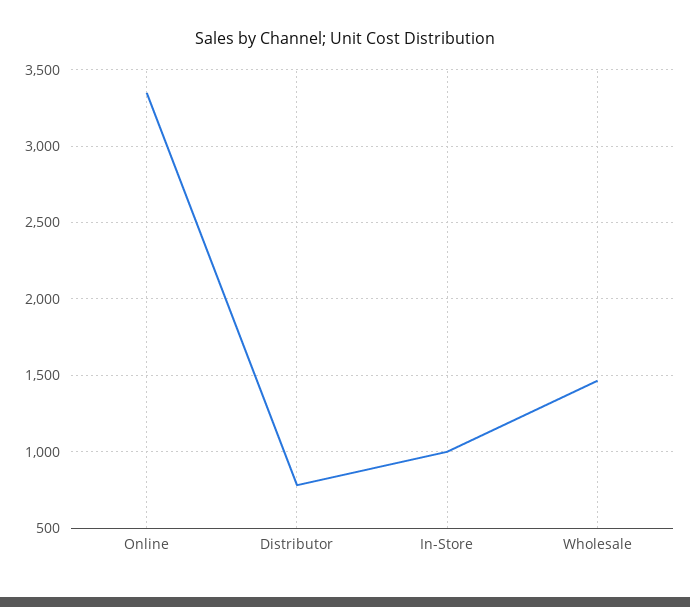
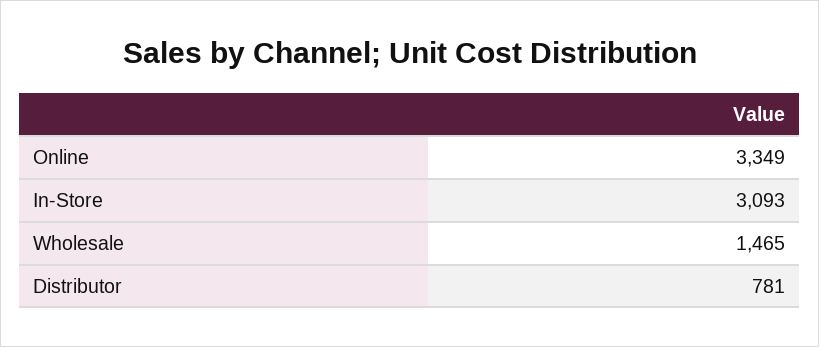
In-Store: 1000 -> 3093

